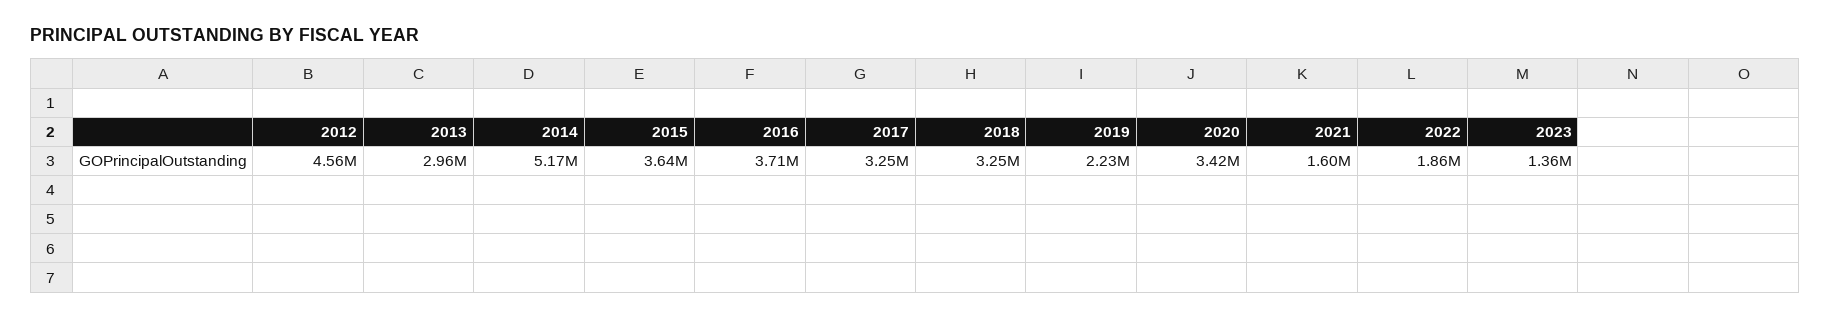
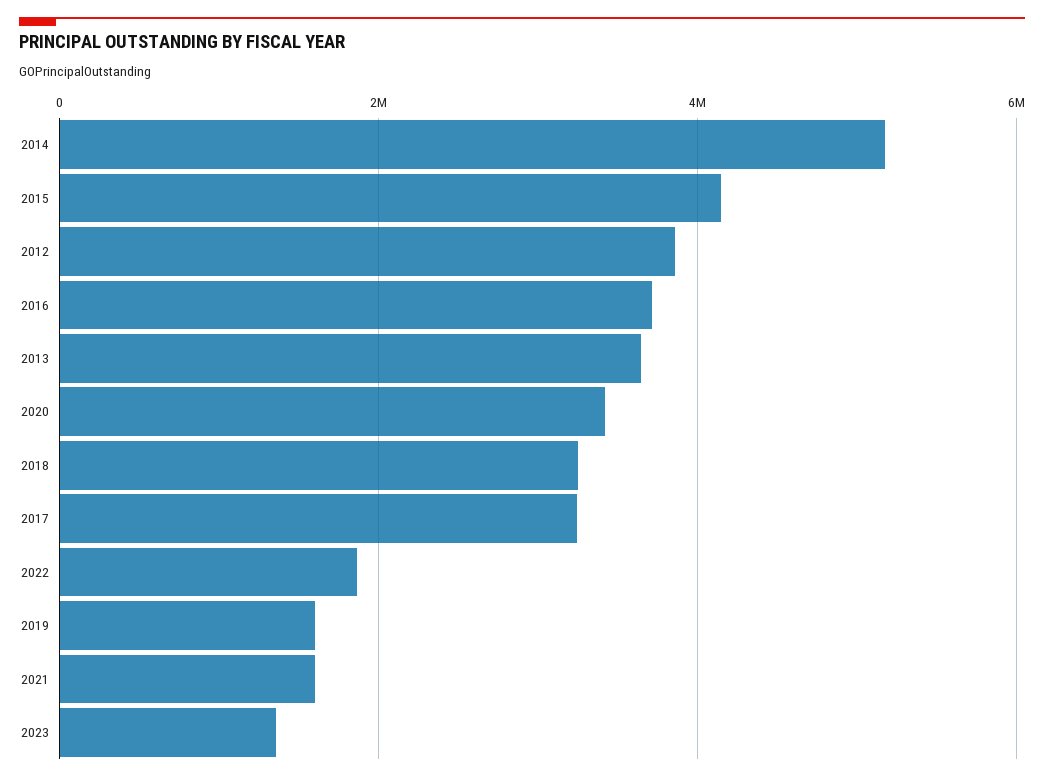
2012: 4560000 -> 3800000
2013: 2960000 -> 3600000
2015: 3640000 -> 4200000
2019: 2230000 -> 1600000

